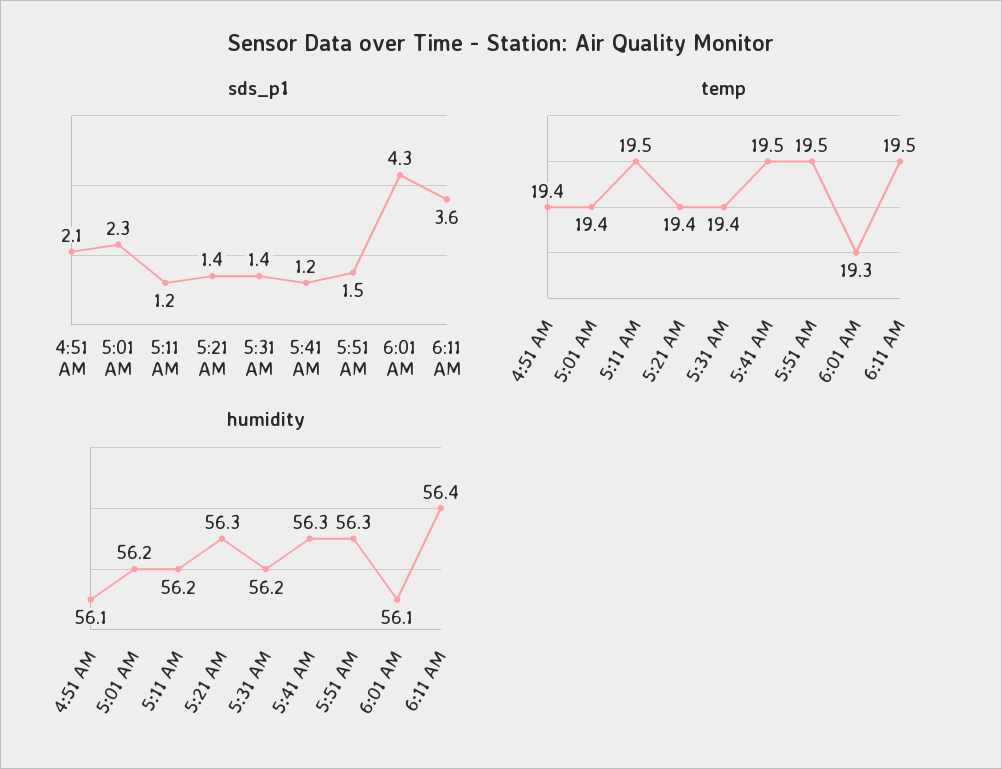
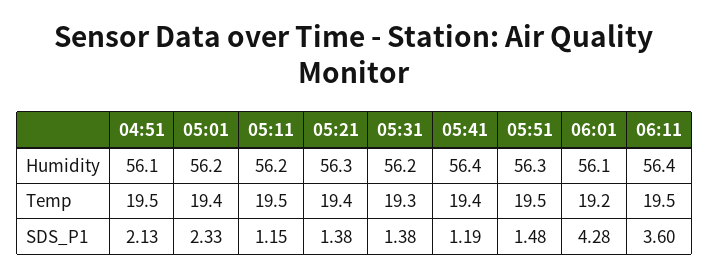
temp, 4:51 AM: 19.4 -> 19.5
temp, 5:31 AM: 19.4 -> 19.3
temp, 5:41 AM: 19.5 -> 19.4
temp, 6:01 AM: 19.3 -> 19.2
humidity, 5:41 AM: 56.3 -> 56.4

